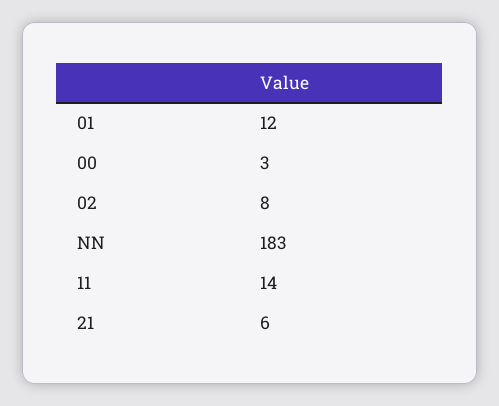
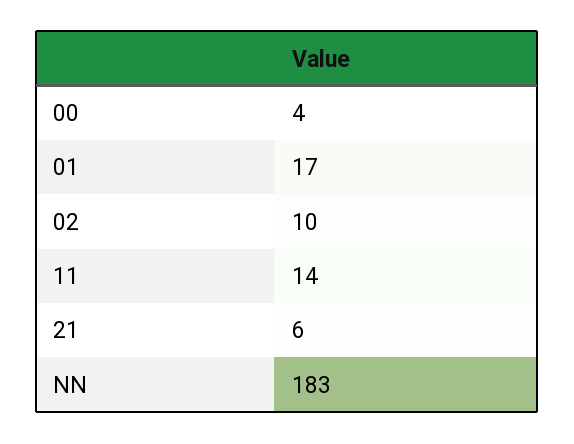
01: 12 -> 17
00: 3 -> 4
02: 8 -> 10

